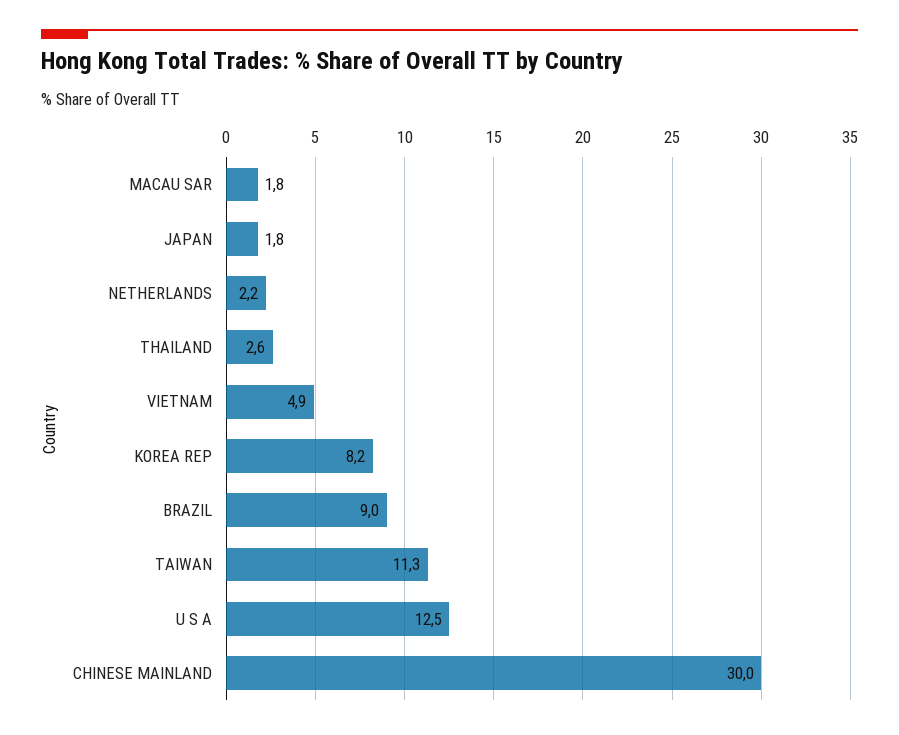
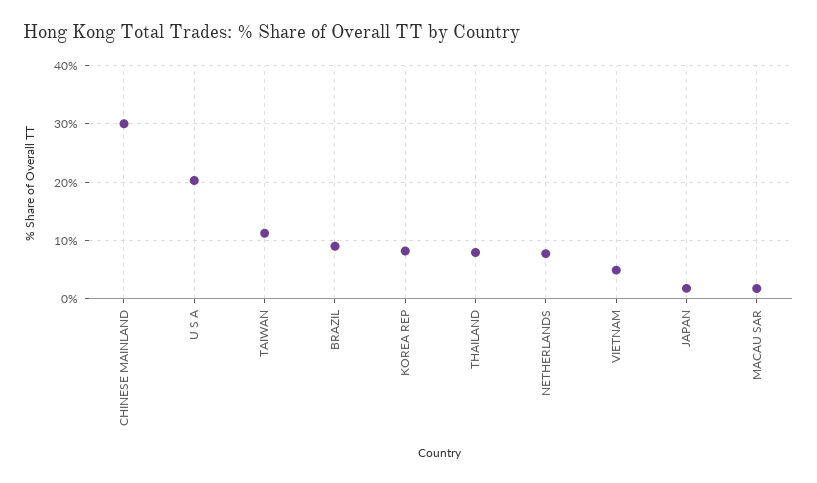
NETHERLANDS: 2.2 -> 8
THAILAND: 2.6 -> 8
U S A: 12.5 -> 20

